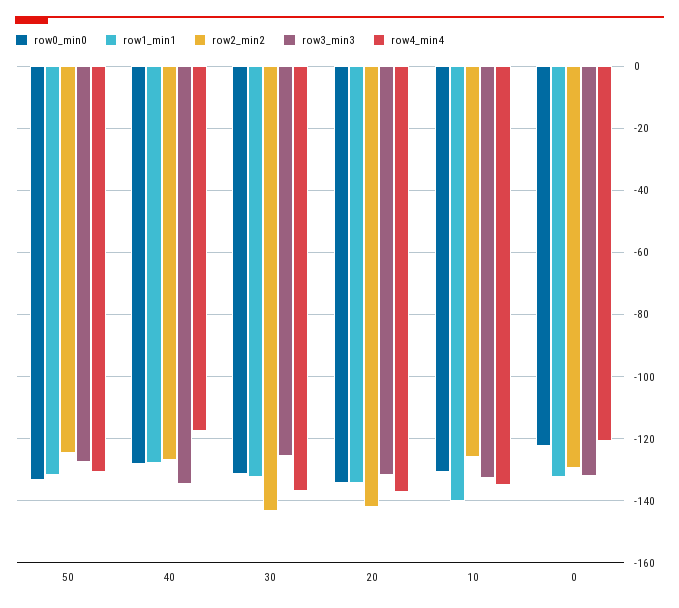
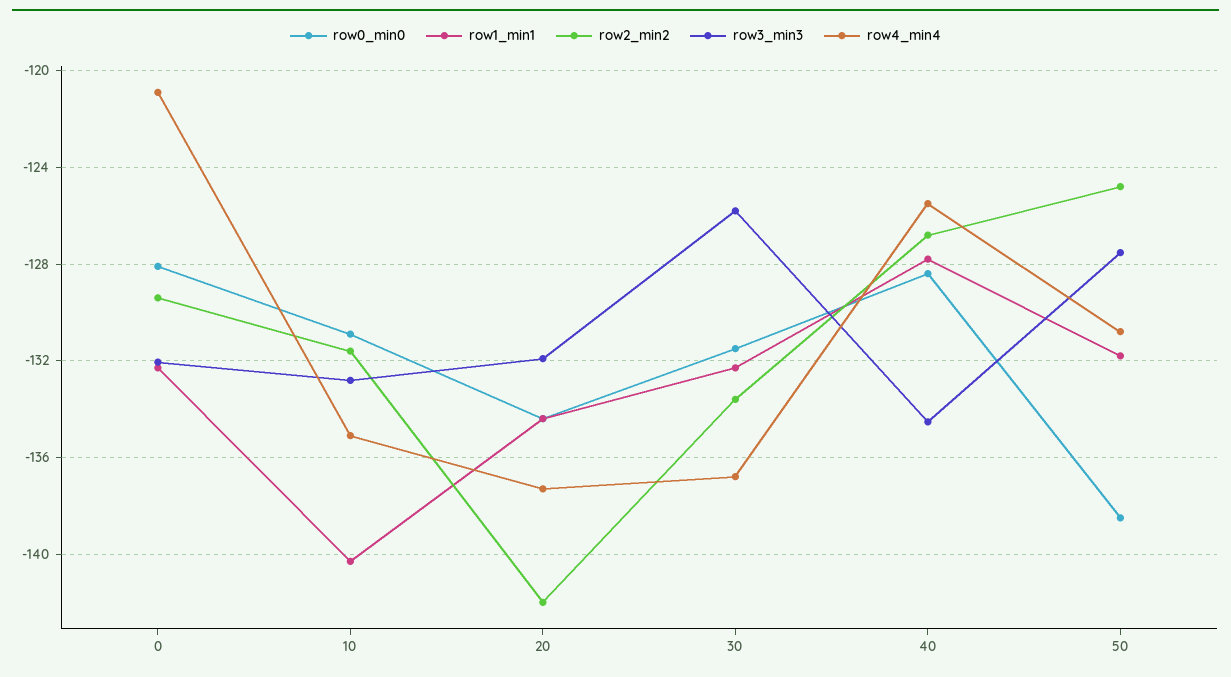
row0_min0, 50: -134 -> -138.5
row4_min4, 40: -118 -> -125.5
row2_min2, 30: -144 -> -133.5
row2_min2, 10: -126 -> -131.5
row0_min0, 0: -122 -> -128

